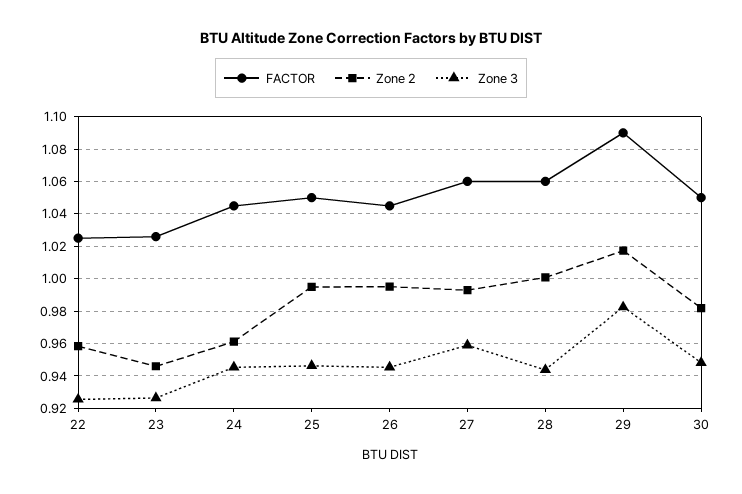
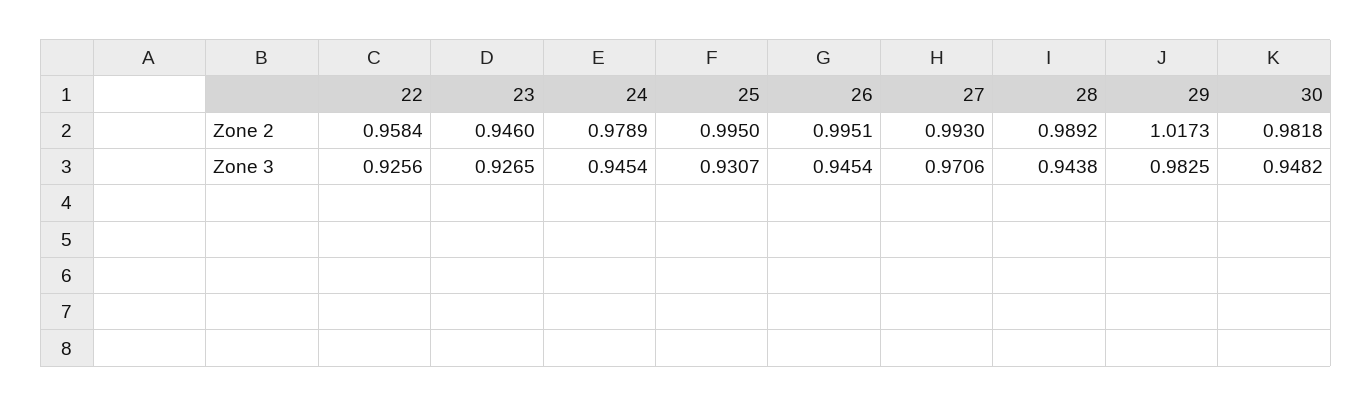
FACTOR, 22: 1.025 -> none
FACTOR, 23: 1.025 -> none
FACTOR, 24: 1.045 -> none
Zone 2, 24: 0.96 -> 0.9789
FACTOR, 25: 1.05 -> none
Zone 3, 25: 0.945 -> 0.9307
FACTOR, 26: 1.045 -> none
FACTOR, 27: 1.06 -> none
Zone 3, 27: 0.96 -> 0.9706
FACTOR, 28: 1.06 -> none
Zone 2, 28: 1 -> 0.9892
FACTOR, 29: 1.09 -> none
FACTOR, 30: 1.05 -> none

